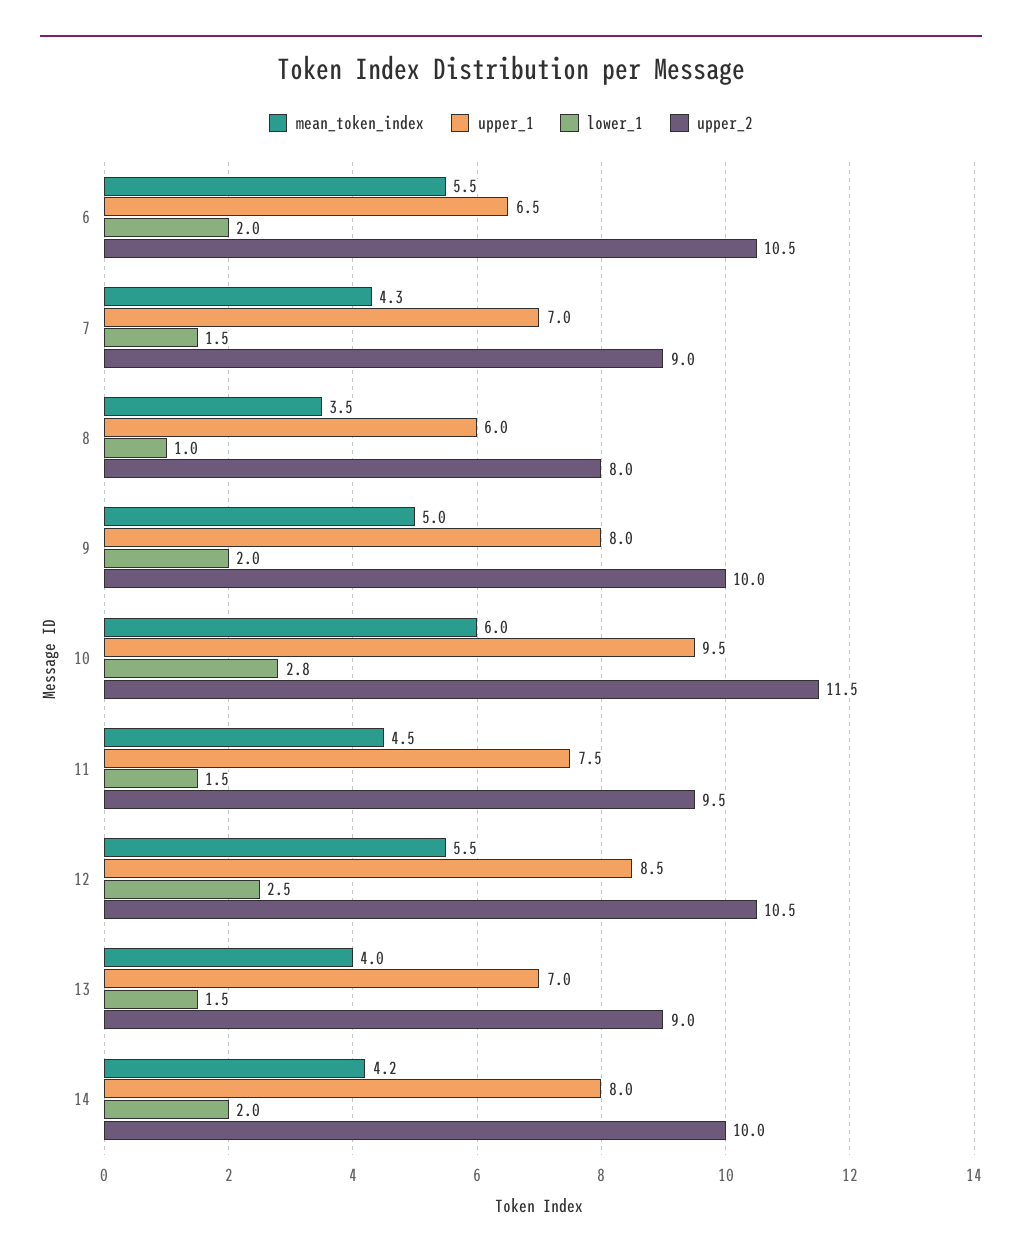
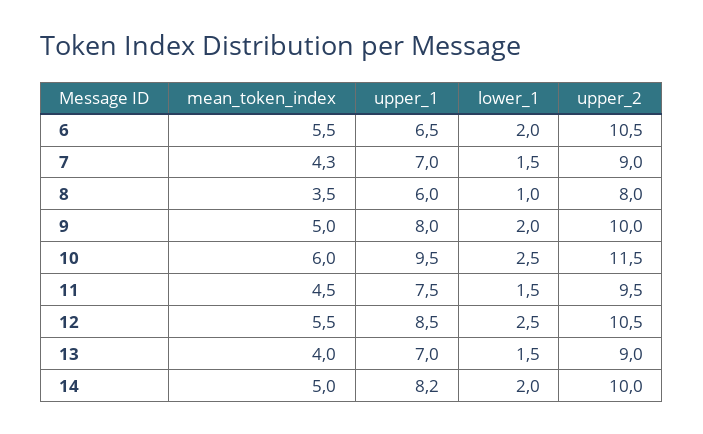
lower_1, 10: 2.8 -> 2.5
mean_token_index, 14: 4.2 -> 5
upper_1, 14: 8 -> 8.2

